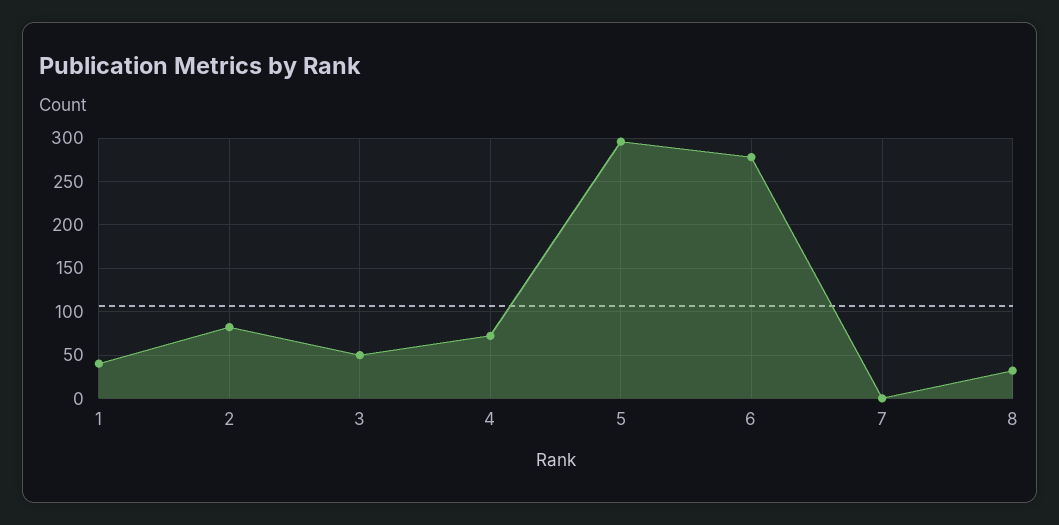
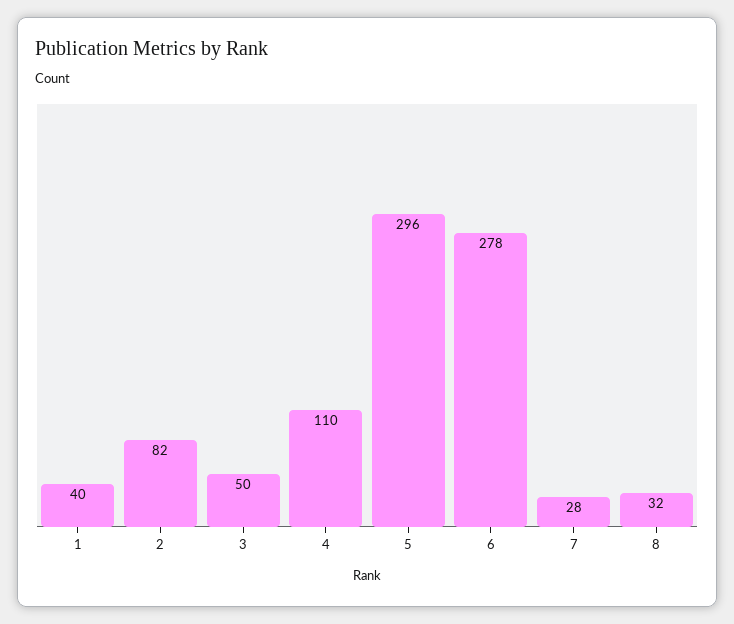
4: 70 -> 110
7: 0 -> 28

